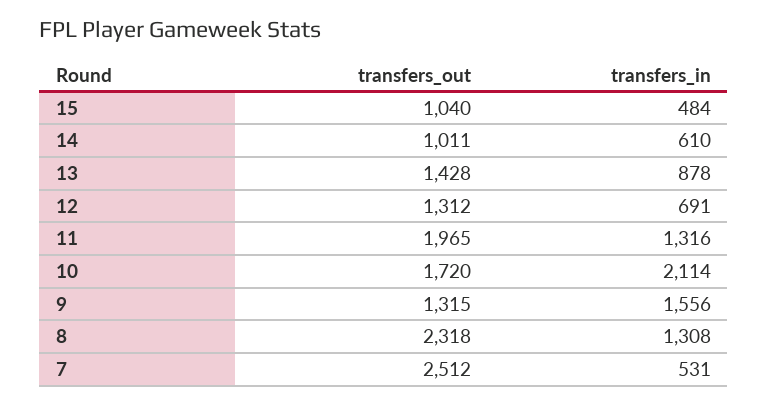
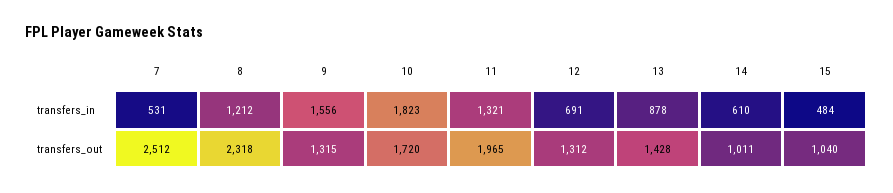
transfers_in, 11: 1316 -> 1321
transfers_in, 10: 2114 -> 1823
transfers_in, 8: 1308 -> 1212

